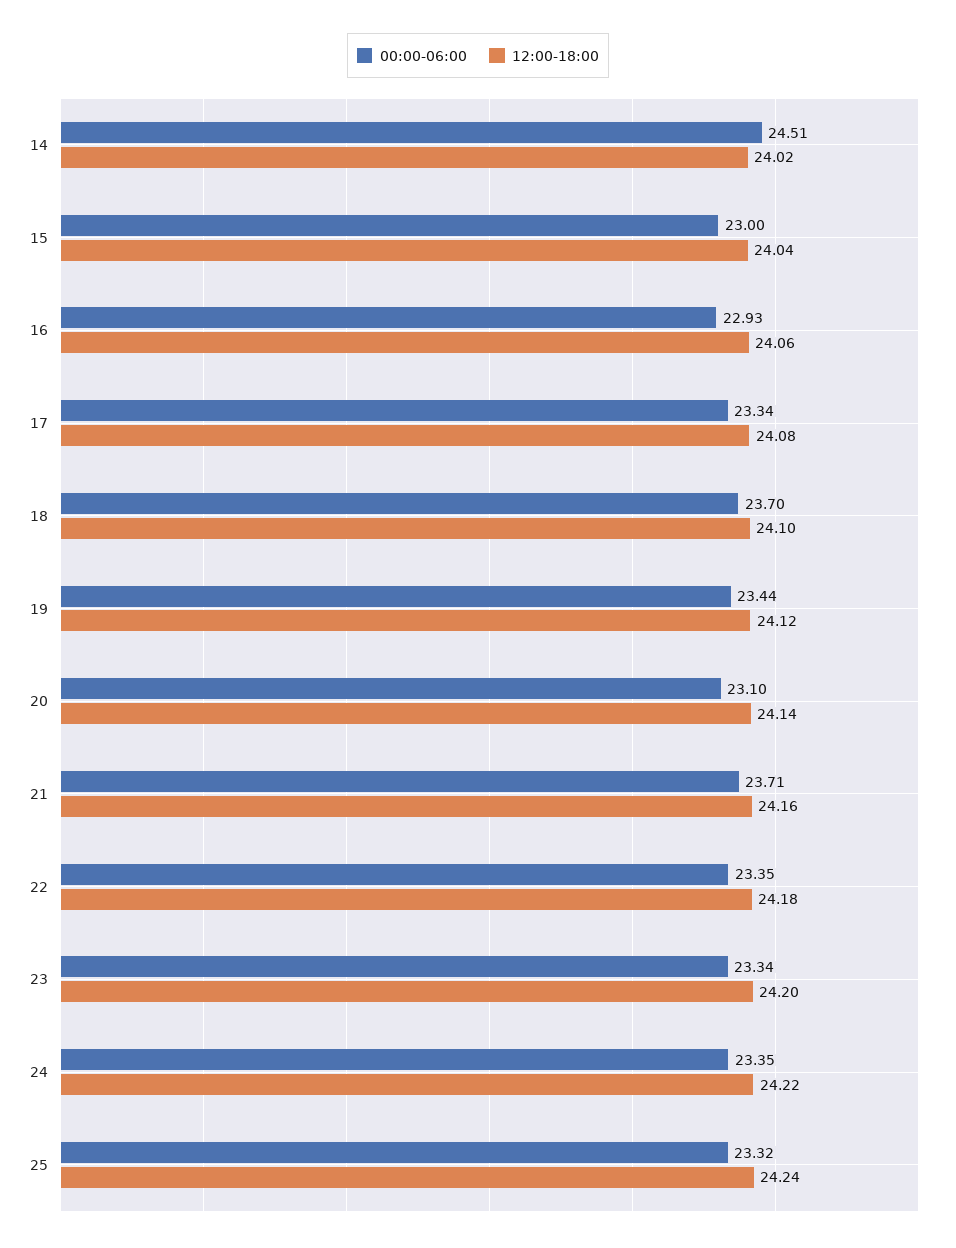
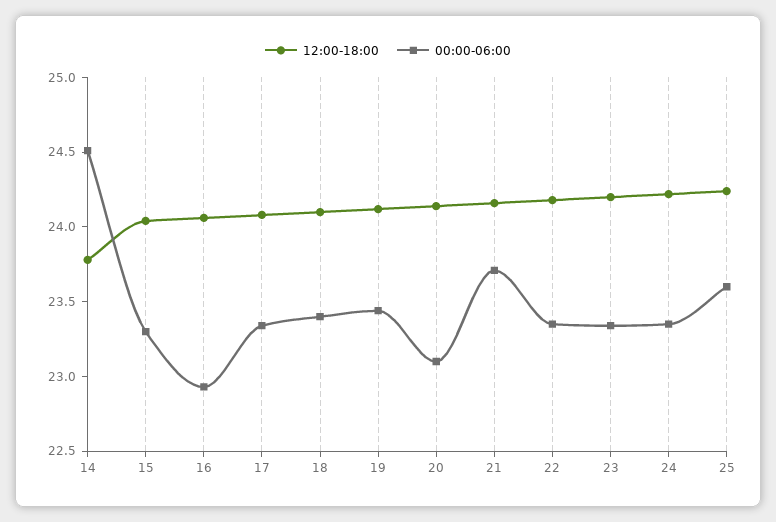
12:00-18:00, 14: 24.02 -> 23.8
00:00-06:00, 15: 23 -> 23.3
00:00-06:00, 18: 23.7 -> 23.4
00:00-06:00, 25: 23.32 -> 23.6

